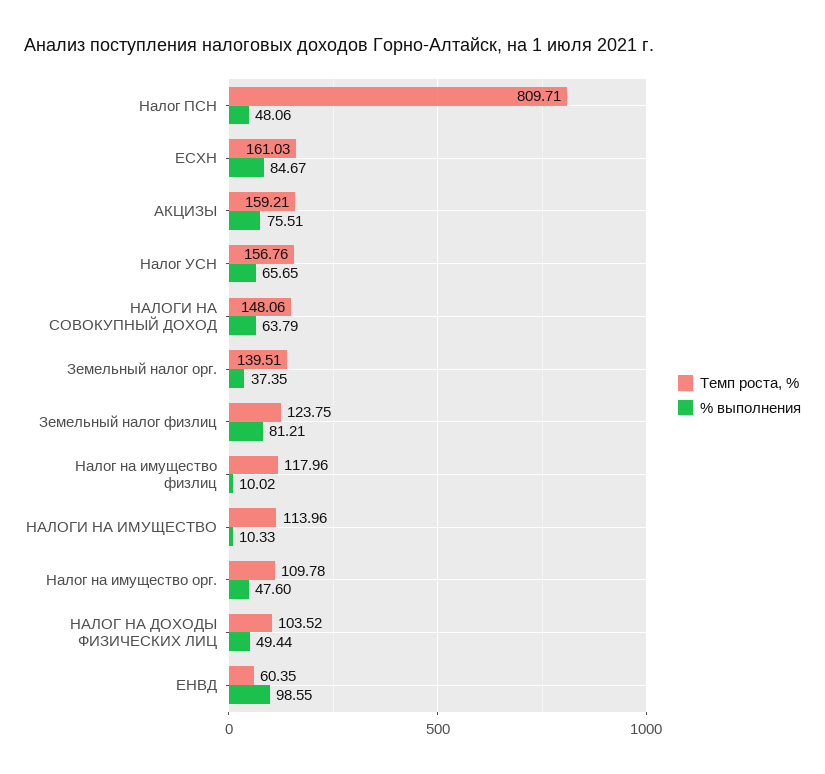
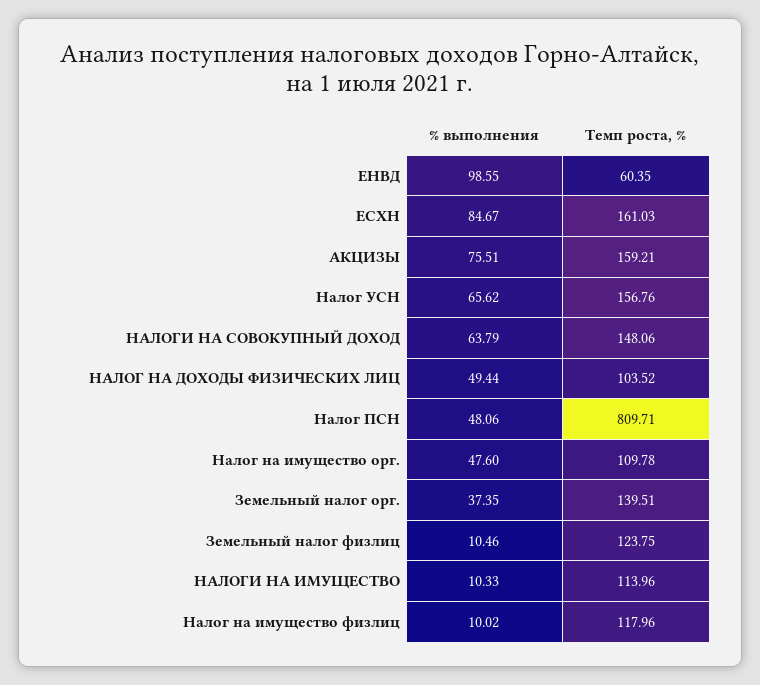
% выполнения, Налог УСН: 65.65 -> 65.62
% выполнения, Земельный налог физлиц: 81.21 -> 10.46

